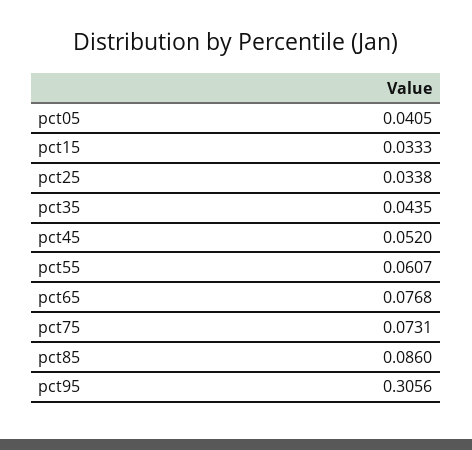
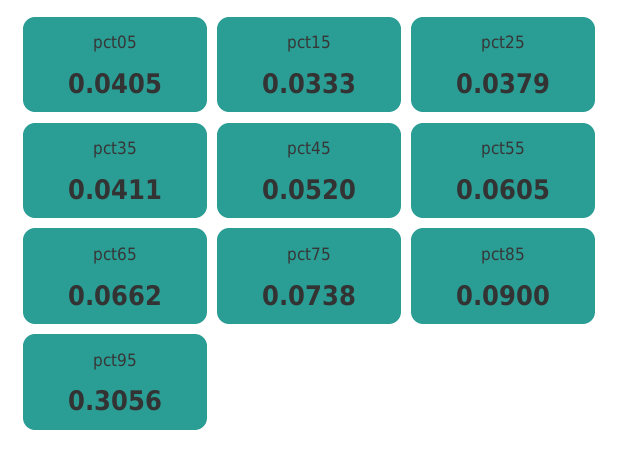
pct25: 0.0338 -> 0.0379
pct35: 0.0435 -> 0.0411
pct55: 0.0607 -> 0.0605
pct65: 0.0768 -> 0.0662
pct75: 0.0731 -> 0.0738
pct85: 0.086 -> 0.09

